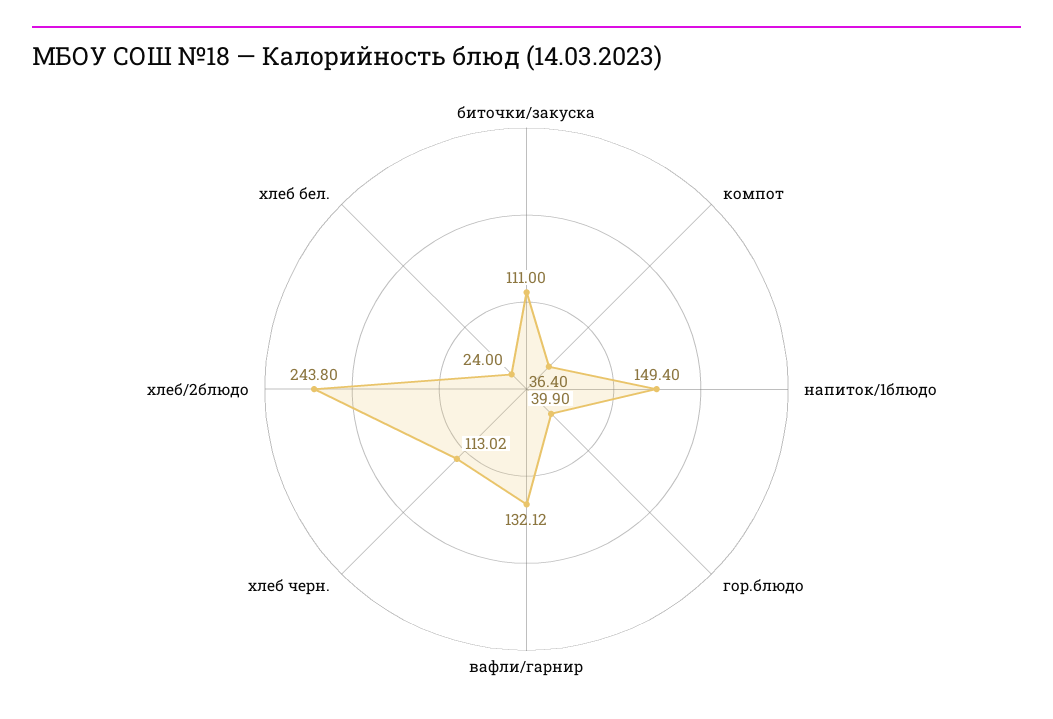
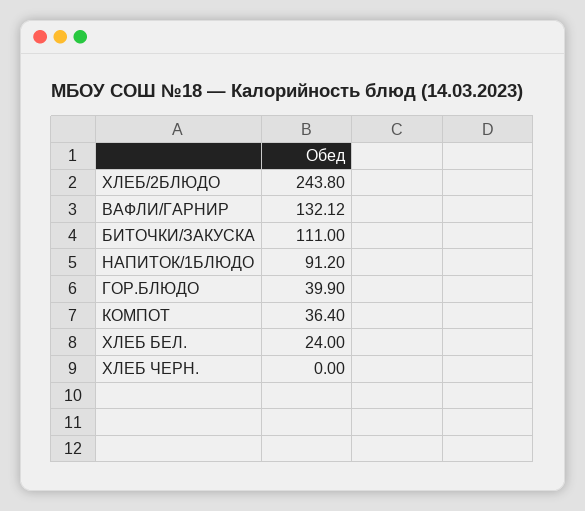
напиток/1блюдо: 149.4 -> 91.2
хлеб черн.: 113.02 -> 0

